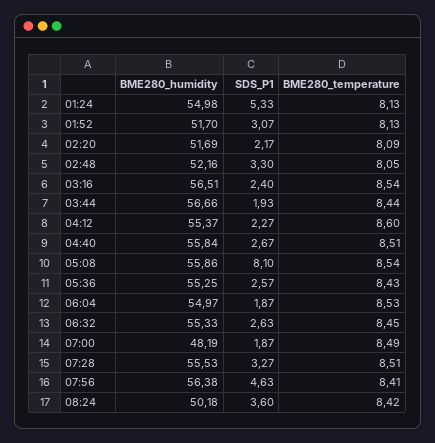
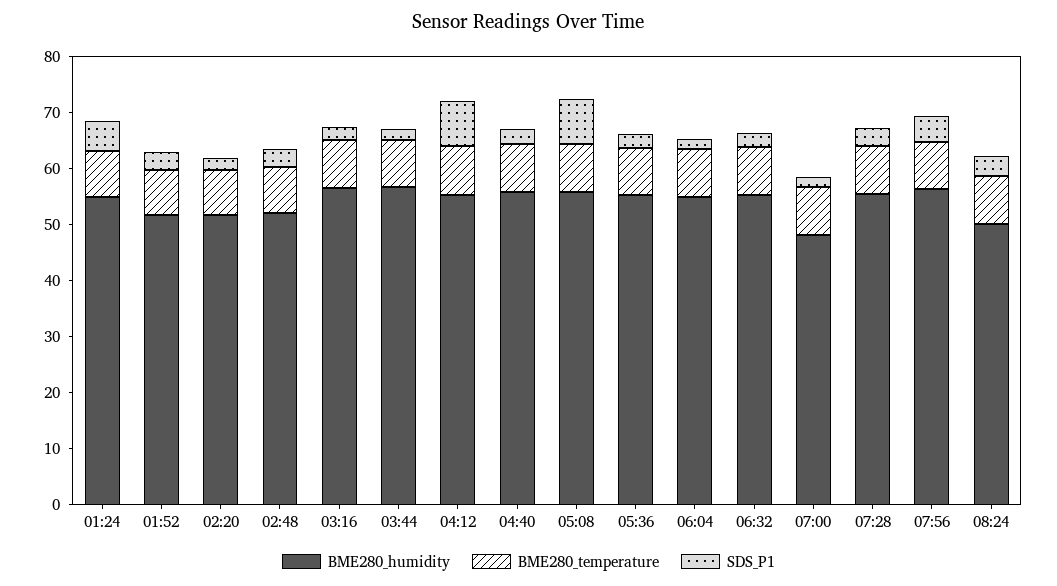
SDS_P1, 04:12: 2.27 -> 8

